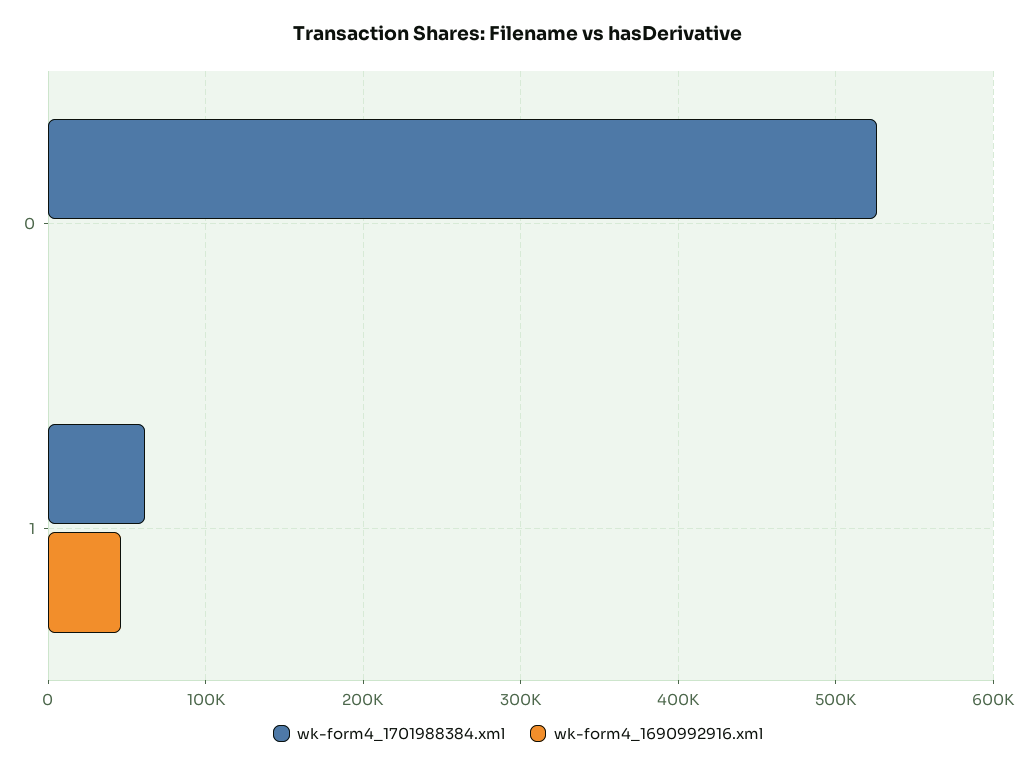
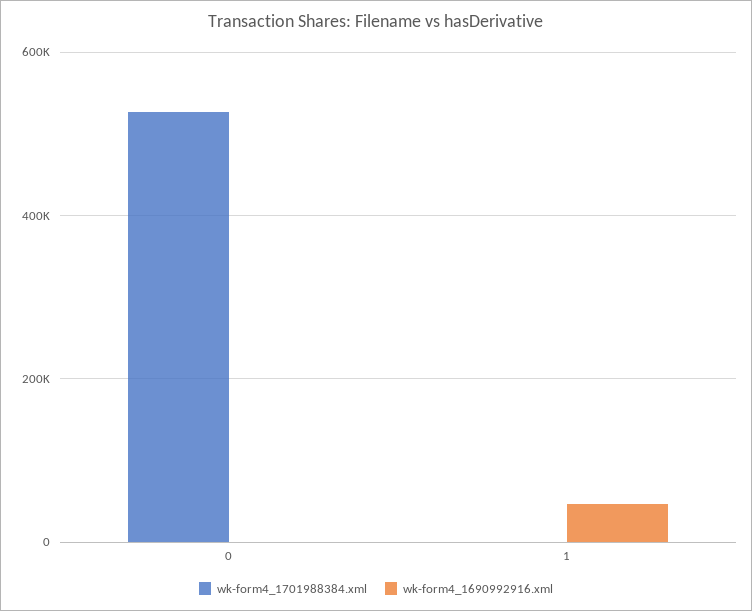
wk-form4_1701988384.xml, 1: 60000 -> 0

